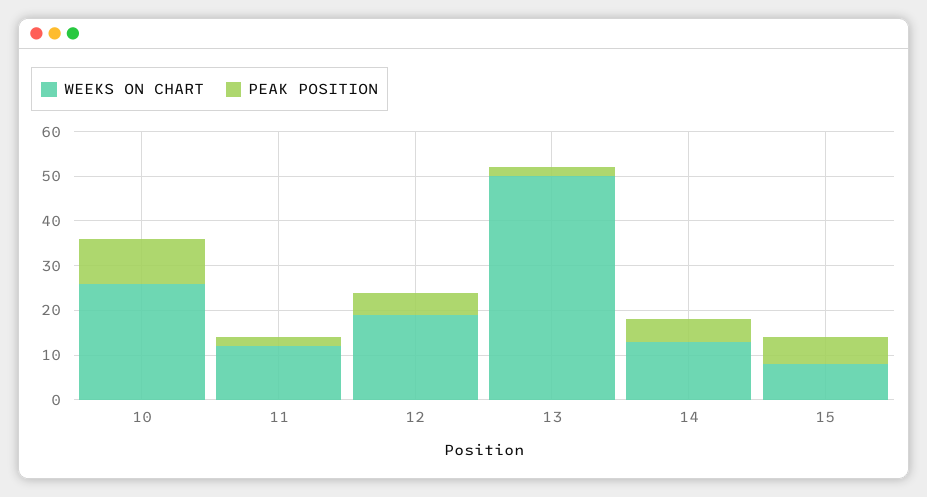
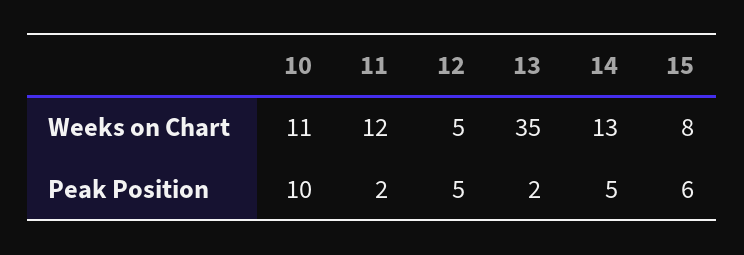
WEEKS ON CHART, 10: 25 -> 11
WEEKS ON CHART, 12: 20 -> 5
WEEKS ON CHART, 13: 50 -> 35

